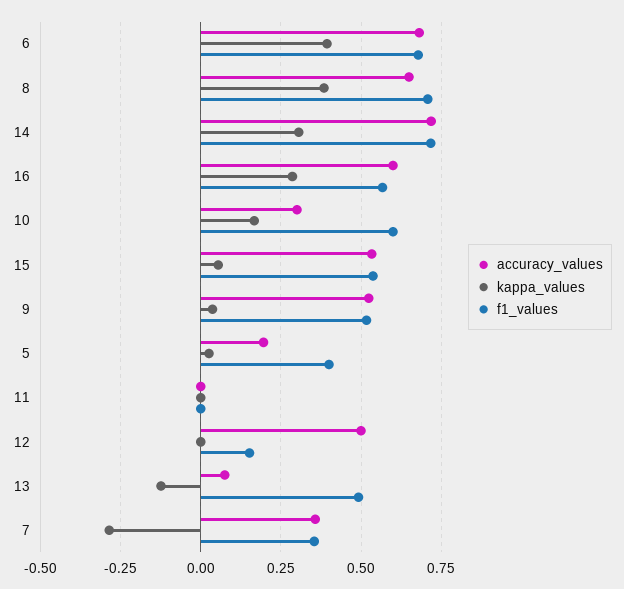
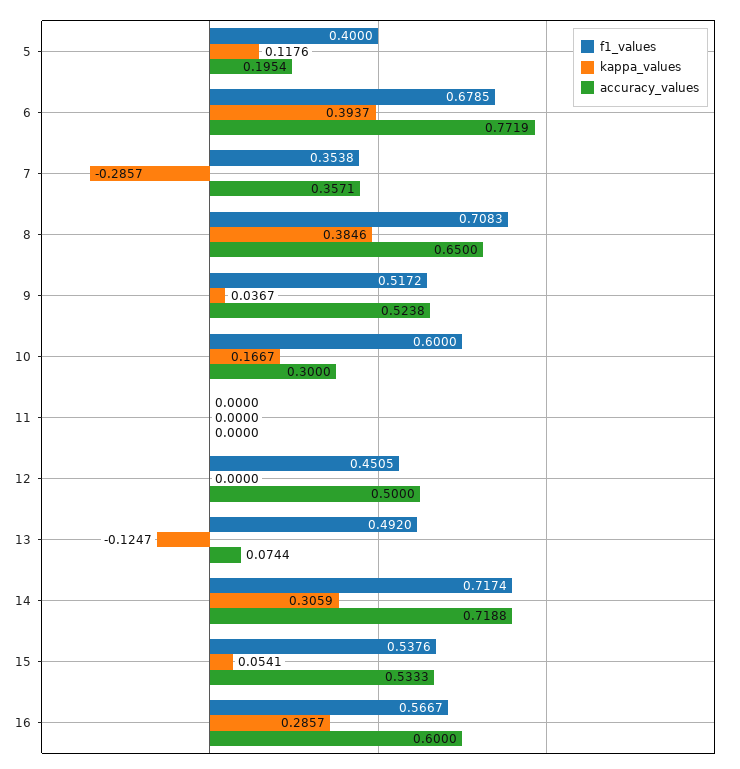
accuracy_values, 6: 0.675 -> 0.7719
kappa_values, 5: 0.025 -> 0.1176
f1_values, 12: 0.15 -> 0.4505

